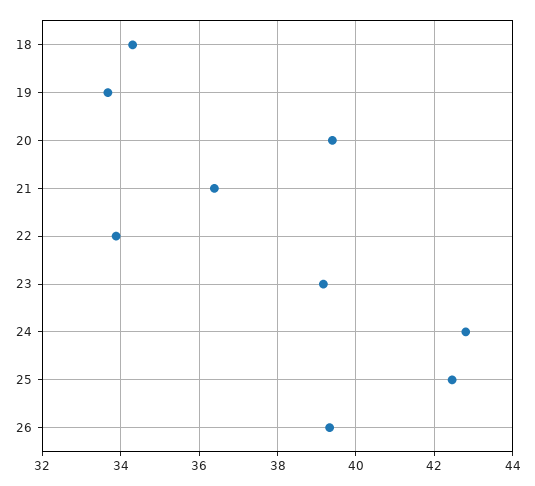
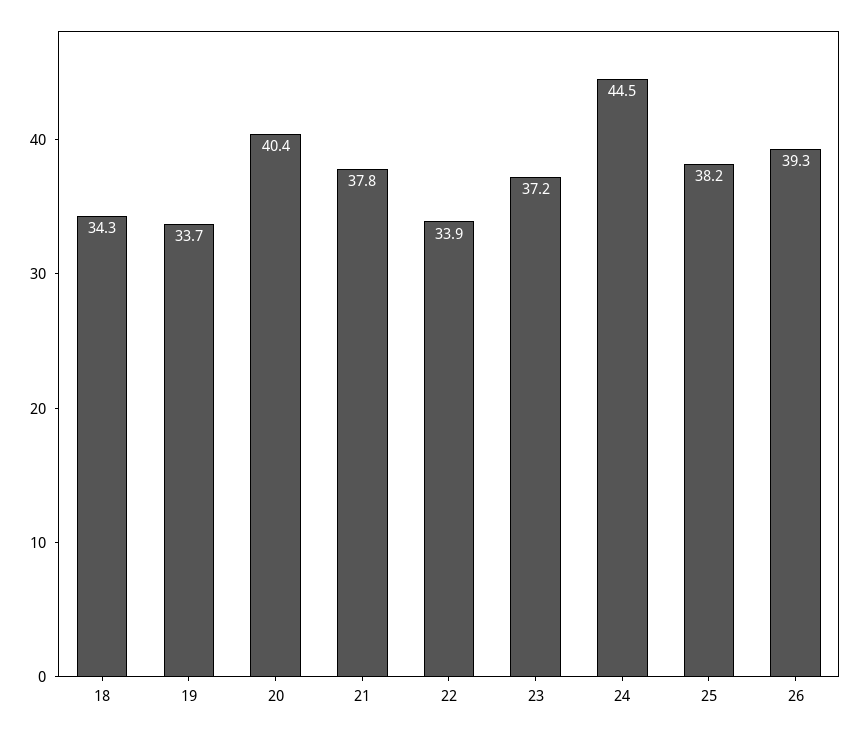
20: 39.4 -> 40.4
21: 36.4 -> 37.8
23: 39.2 -> 37.2
24: 42.8 -> 44.5
25: 42.4 -> 38.2

